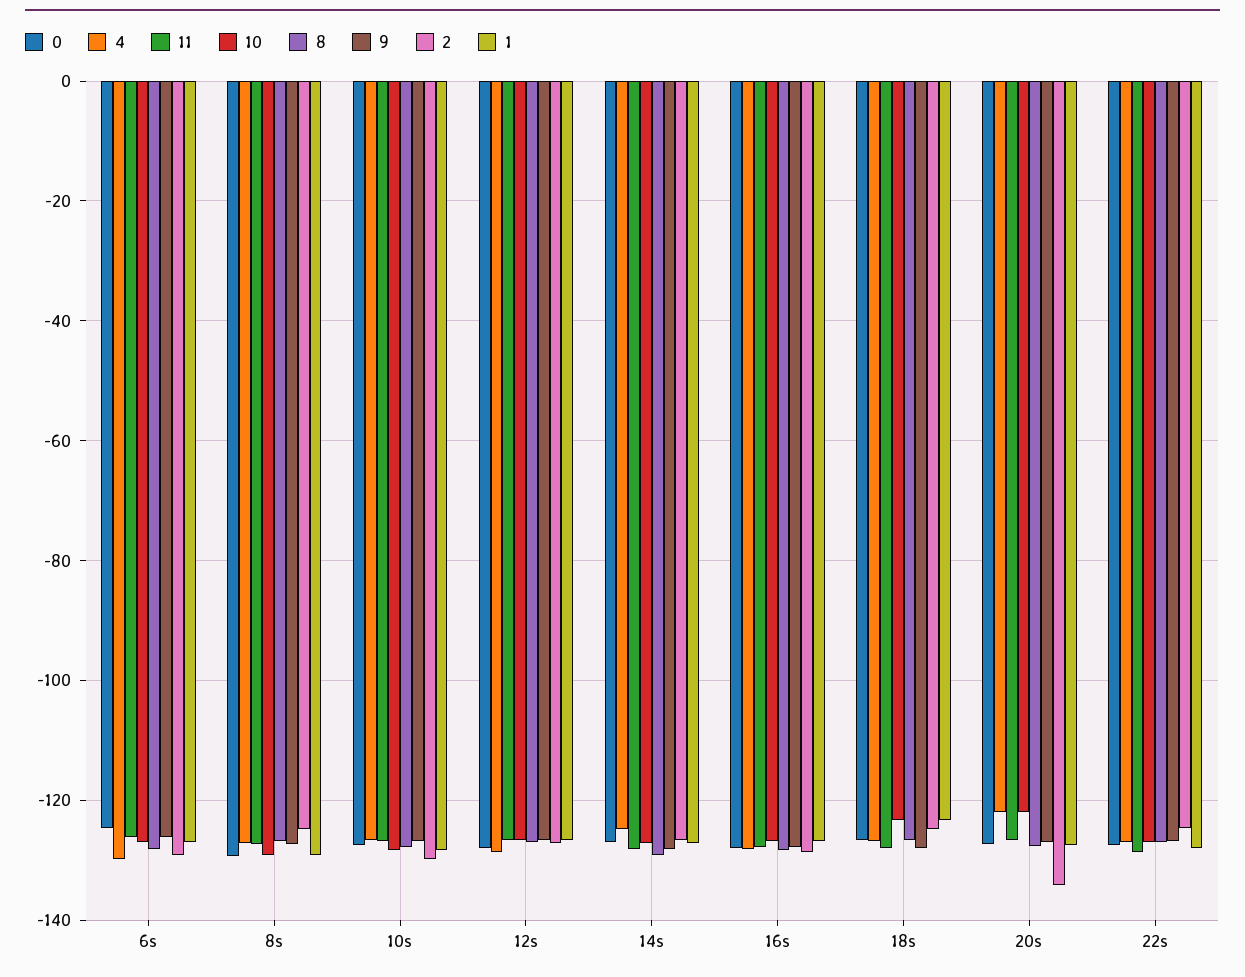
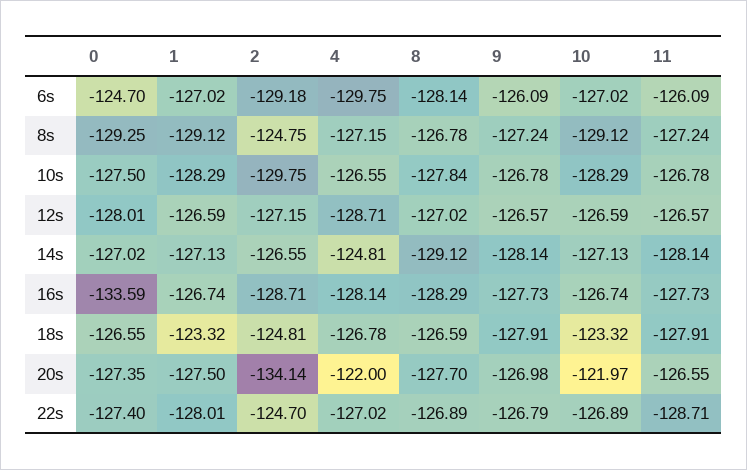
0, 16s: -128 -> -133.59

